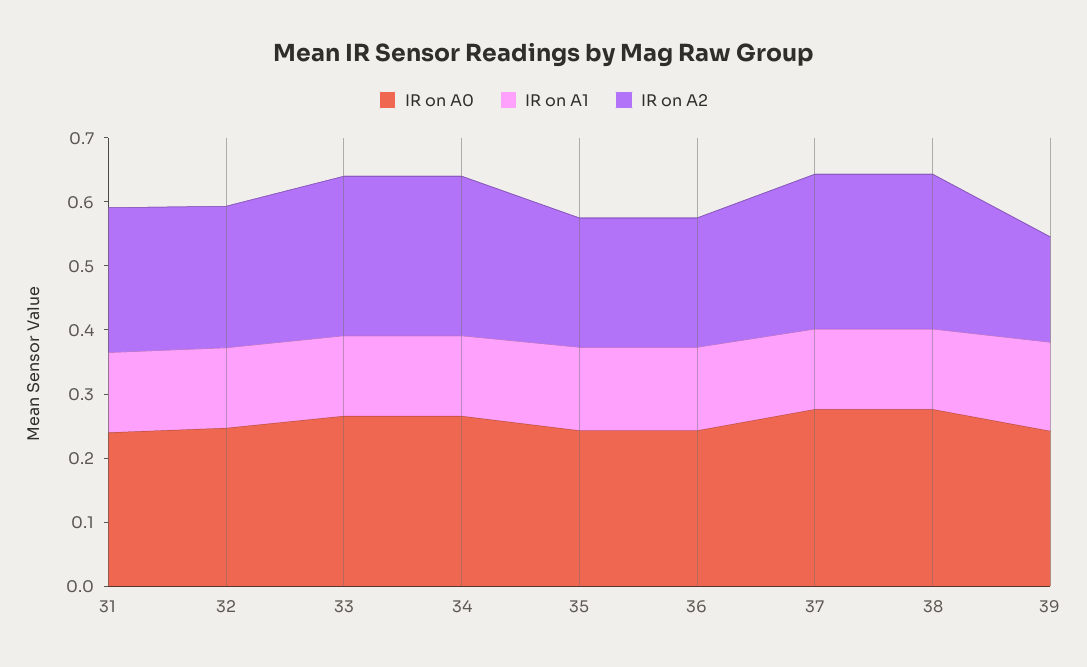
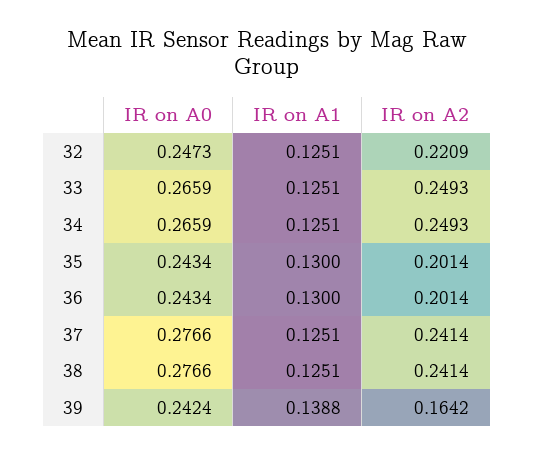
IR on A0, 31: 0.24 -> none
IR on A1, 31: 0.12 -> none
IR on A2, 31: 0.22 -> none

